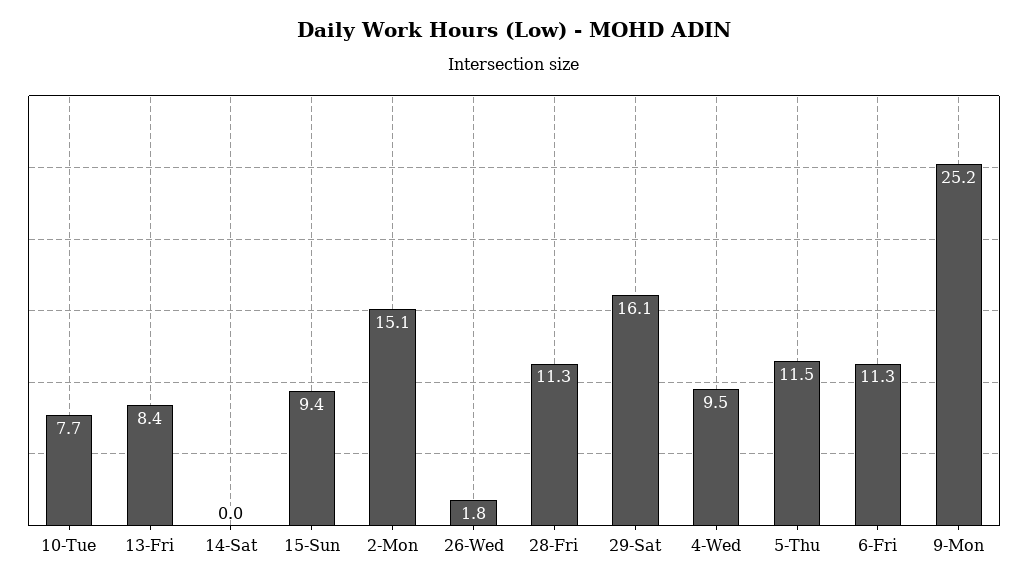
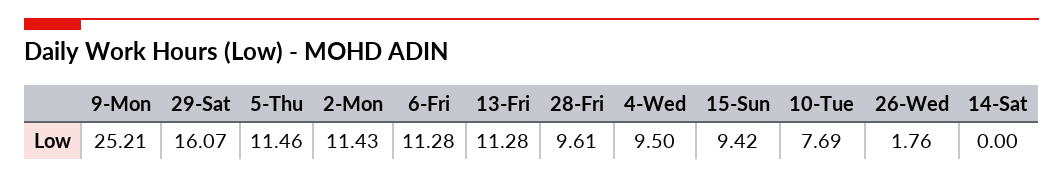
13-Fri: 8.4 -> 11.28
2-Mon: 15.1 -> 11.43
28-Fri: 11.3 -> 9.61

